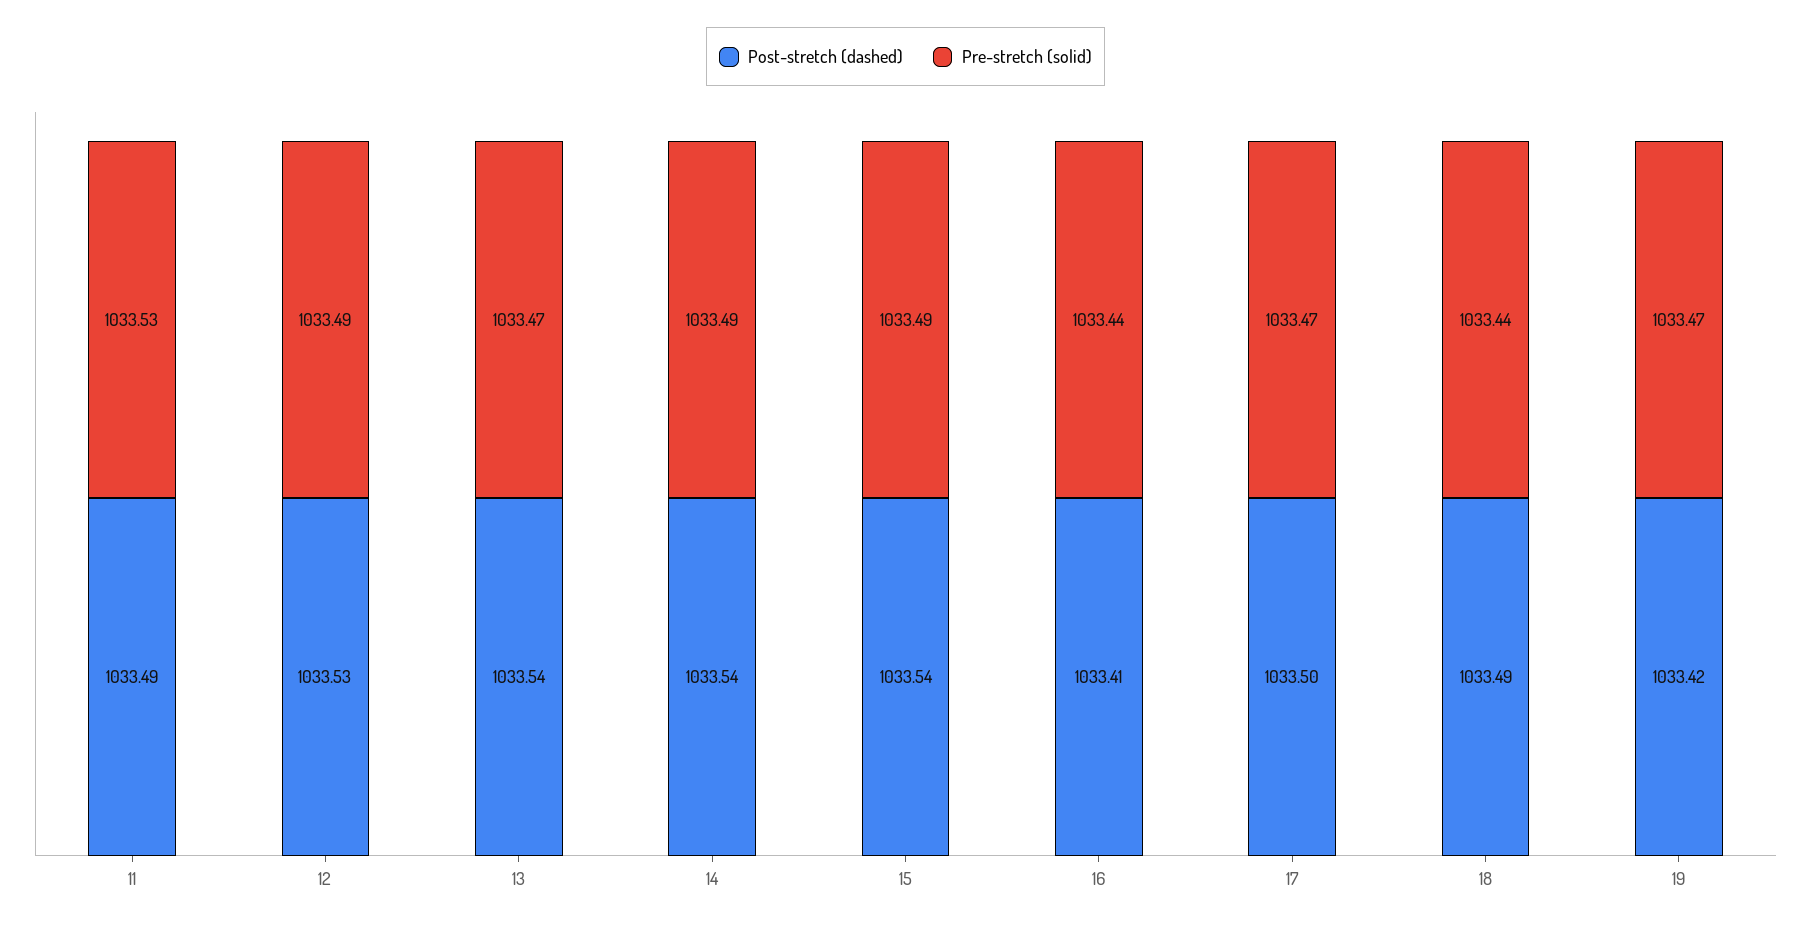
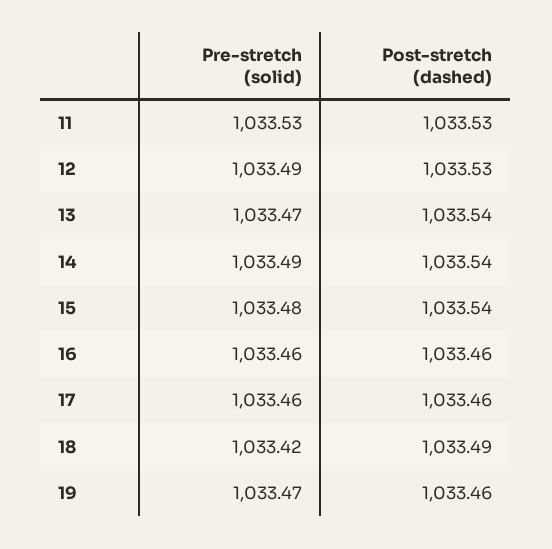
Post-stretch (dashed), 11: 1033.49 -> 1033.53
Pre-stretch (solid), 15: 1033.49 -> 1033.48
Post-stretch (dashed), 16: 1033.41 -> 1033.46
Pre-stretch (solid), 16: 1033.44 -> 1033.46
Post-stretch (dashed), 17: 1033.5 -> 1033.46
Pre-stretch (solid), 17: 1033.47 -> 1033.46
Pre-stretch (solid), 18: 1033.44 -> 1033.42
Post-stretch (dashed), 19: 1033.42 -> 1033.46

